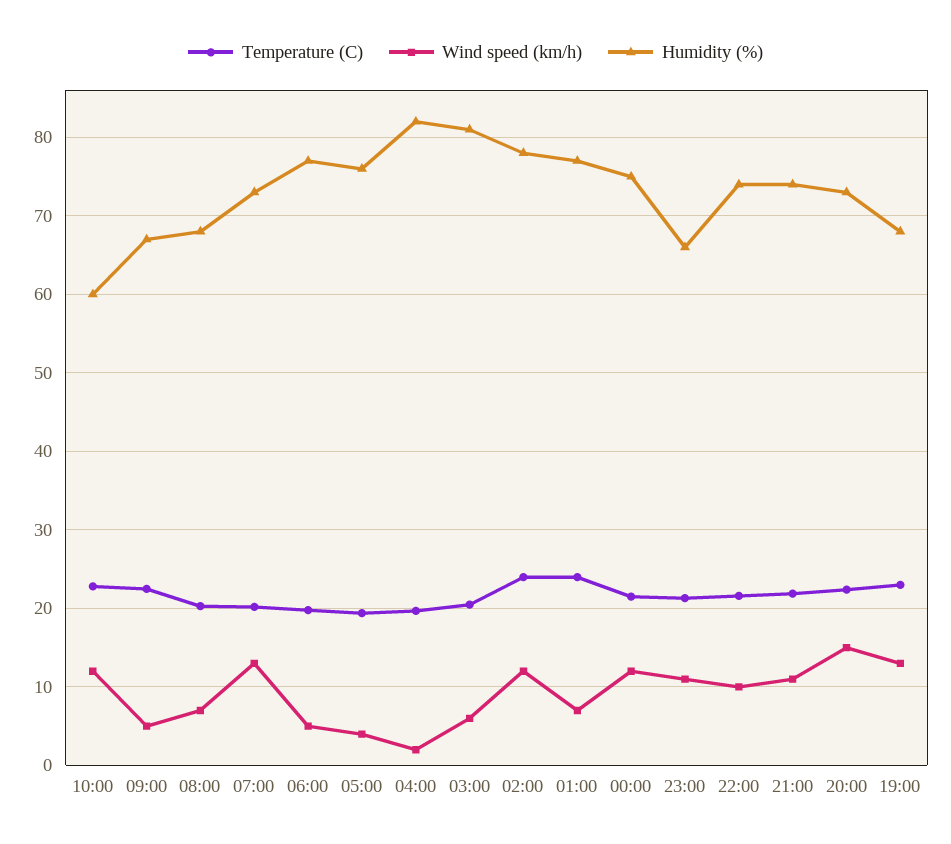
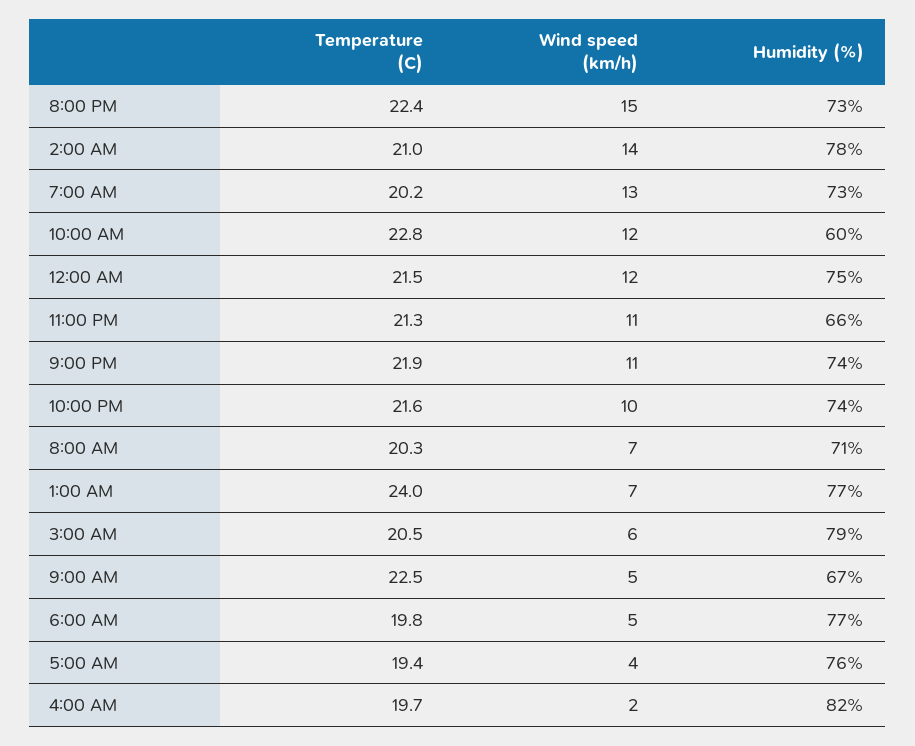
Humidity (%), 08:00: 68 -> 71
Humidity (%), 03:00: 81 -> 79
Temperature (C), 02:00: 24 -> 21
Wind speed (km/h), 02:00: 12 -> 14
Temperature (C), 19:00: 23 -> none
Wind speed (km/h), 19:00: 13 -> none
Humidity (%), 19:00: 68 -> none

